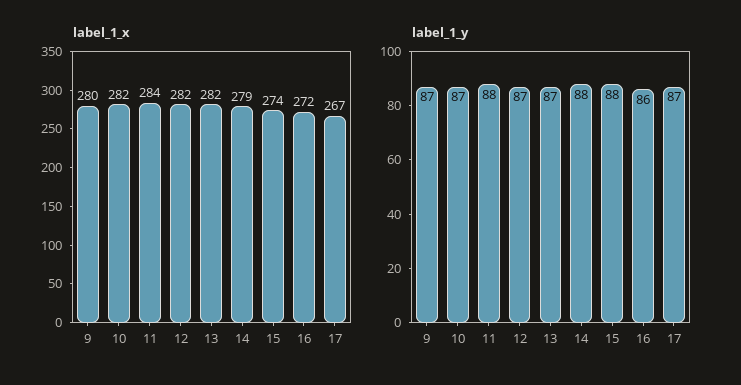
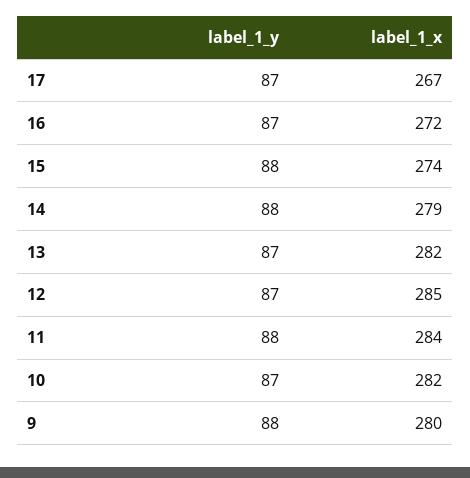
label_1_x, 12: 282 -> 285
label_1_y, 9: 87 -> 88
label_1_y, 16: 86 -> 87

